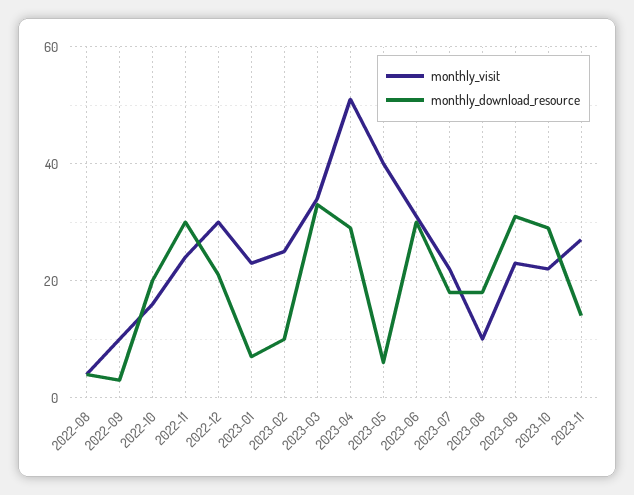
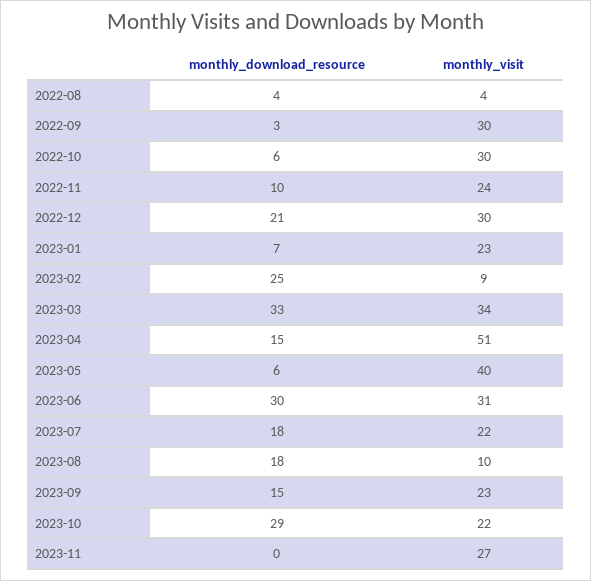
monthly_visit, 2022-09: 10 -> 30
monthly_visit, 2022-10: 15 -> 30
monthly_download_resource, 2022-10: 20 -> 6
monthly_download_resource, 2022-11: 30 -> 10
monthly_visit, 2023-02: 25 -> 9
monthly_download_resource, 2023-02: 10 -> 25
monthly_download_resource, 2023-04: 30 -> 15
monthly_download_resource, 2023-09: 30 -> 15
monthly_download_resource, 2023-11: 15 -> 0

